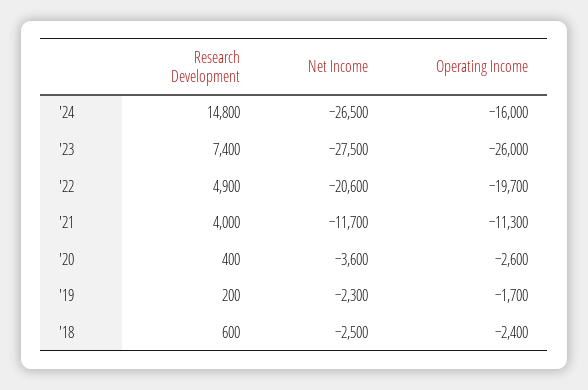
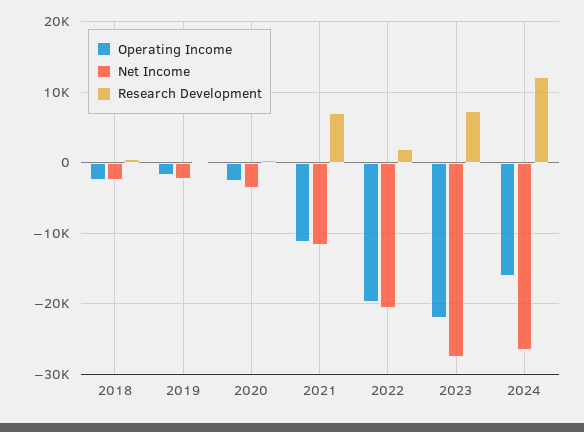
Research Development, '24: 14800 -> 12000
Operating Income, '23: -26000 -> -22000
Research Development, '22: 4900 -> 2000
Research Development, '21: 4000 -> 7000

